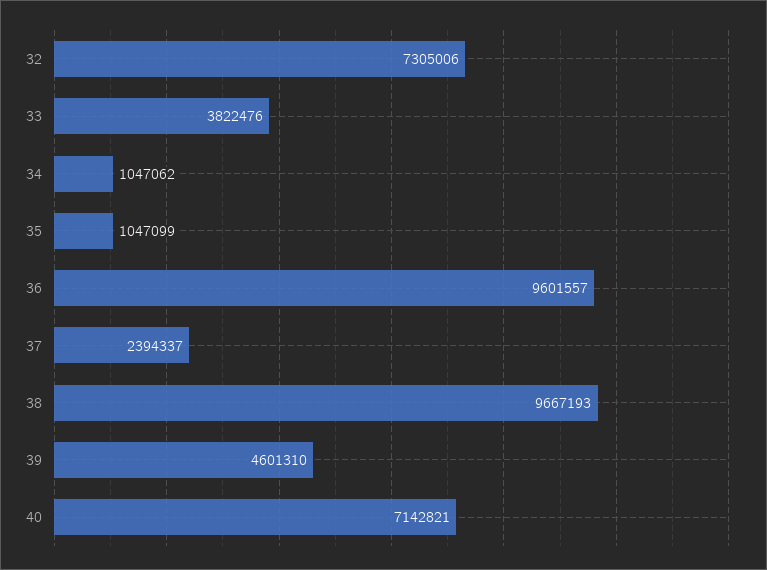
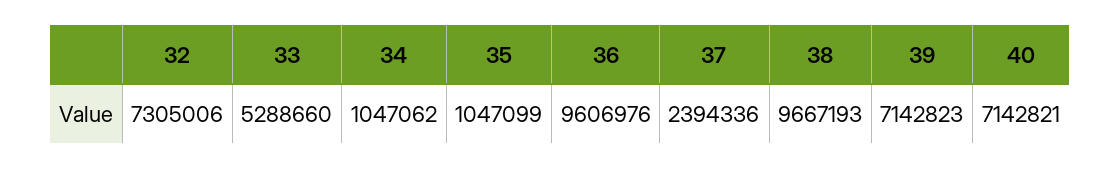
33: 3822476 -> 5288660
36: 9601557 -> 9606976
37: 2394337 -> 2394336
39: 4601310 -> 7142823

